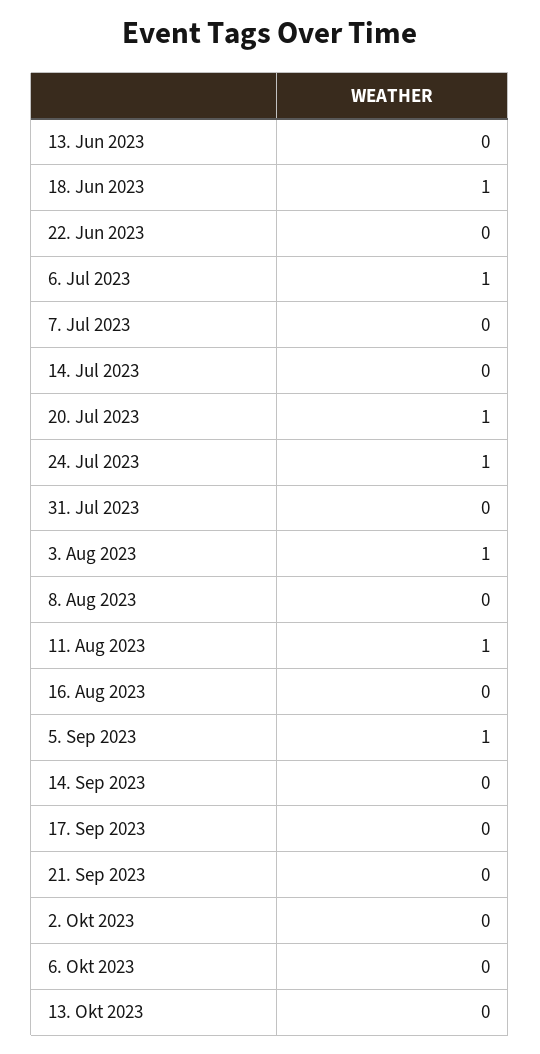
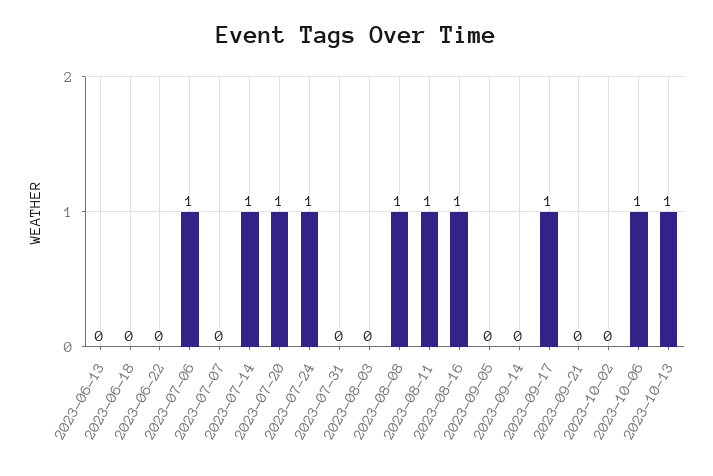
18. Jun 2023: 1 -> 0
14. Jul 2023: 0 -> 1
3. Aug 2023: 1 -> 0
8. Aug 2023: 0 -> 1
16. Aug 2023: 0 -> 1
5. Sep 2023: 1 -> 0
17. Sep 2023: 0 -> 1
6. Okt 2023: 0 -> 1
13. Okt 2023: 0 -> 1

